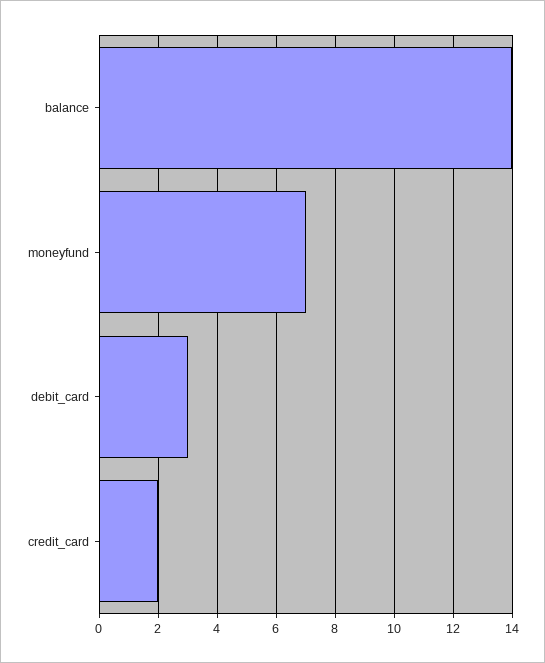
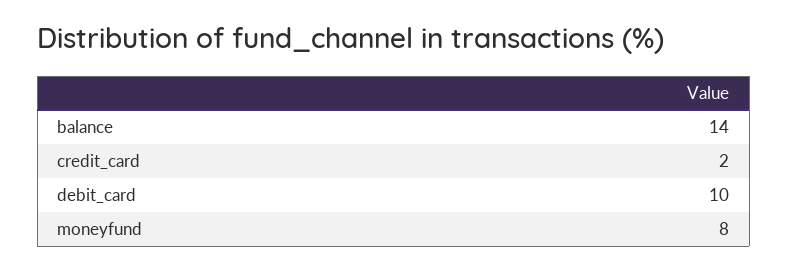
moneyfund: 7 -> 8
debit_card: 3 -> 10

